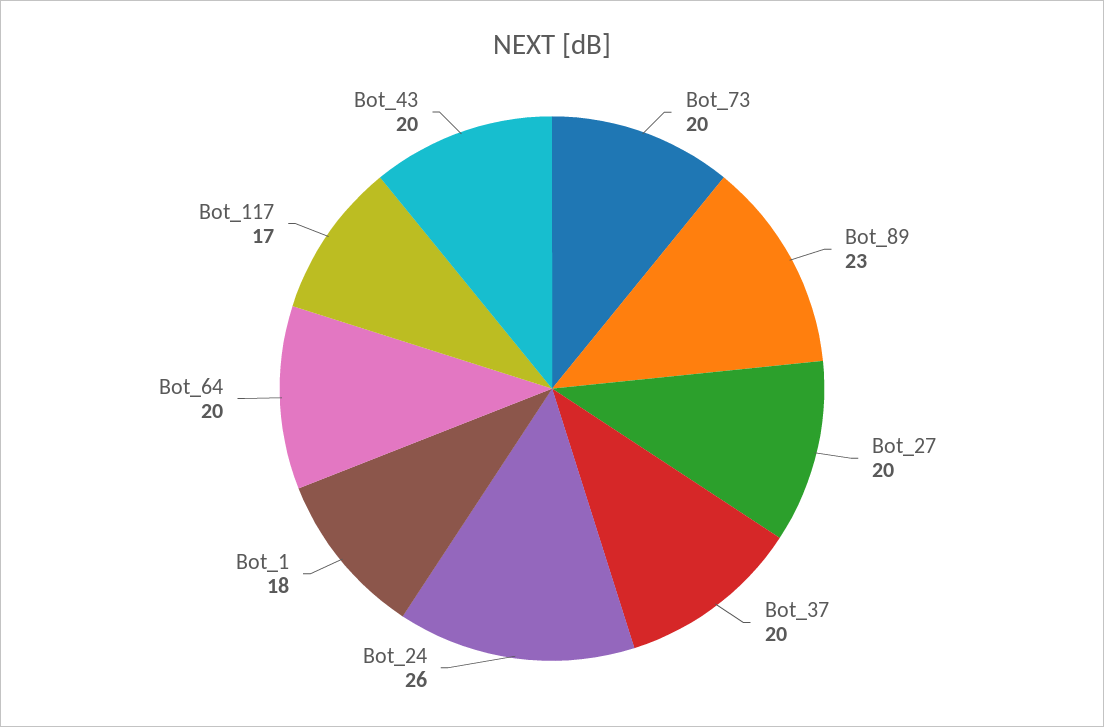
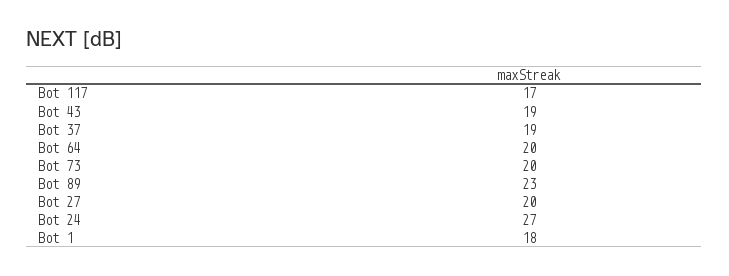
Bot_37: 20 -> 19
Bot_24: 26 -> 27
Bot_43: 20 -> 19

